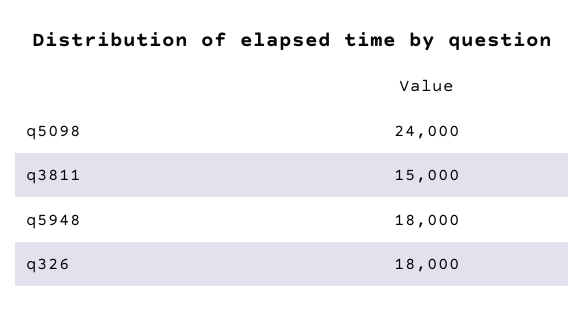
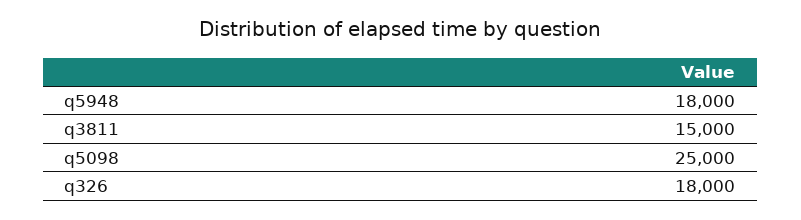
q5098: 24000 -> 25000

